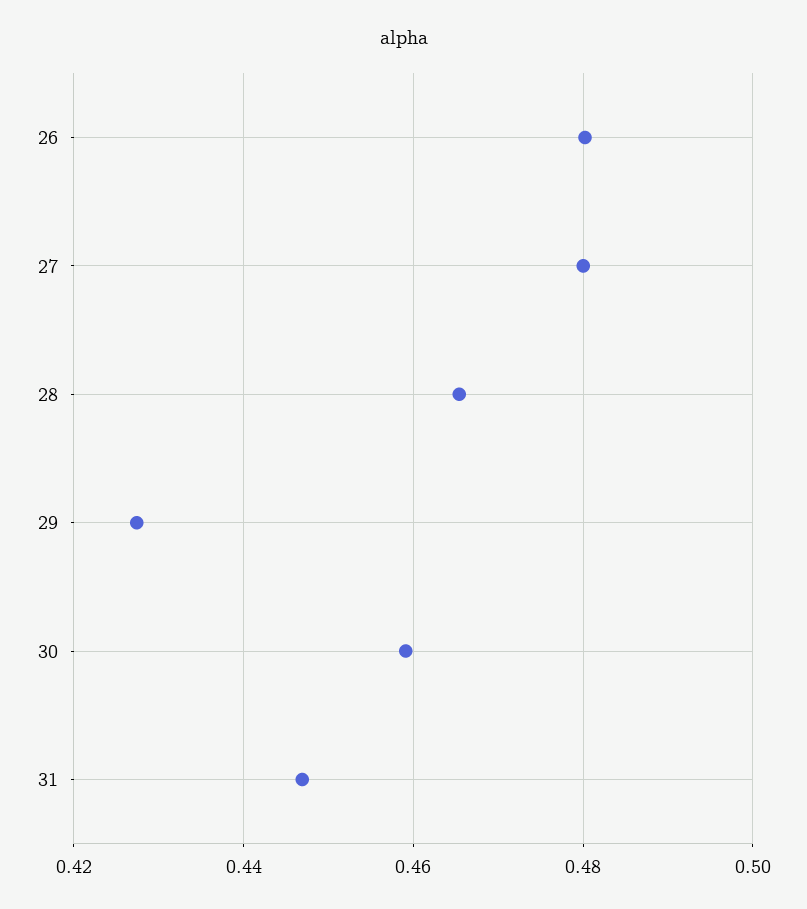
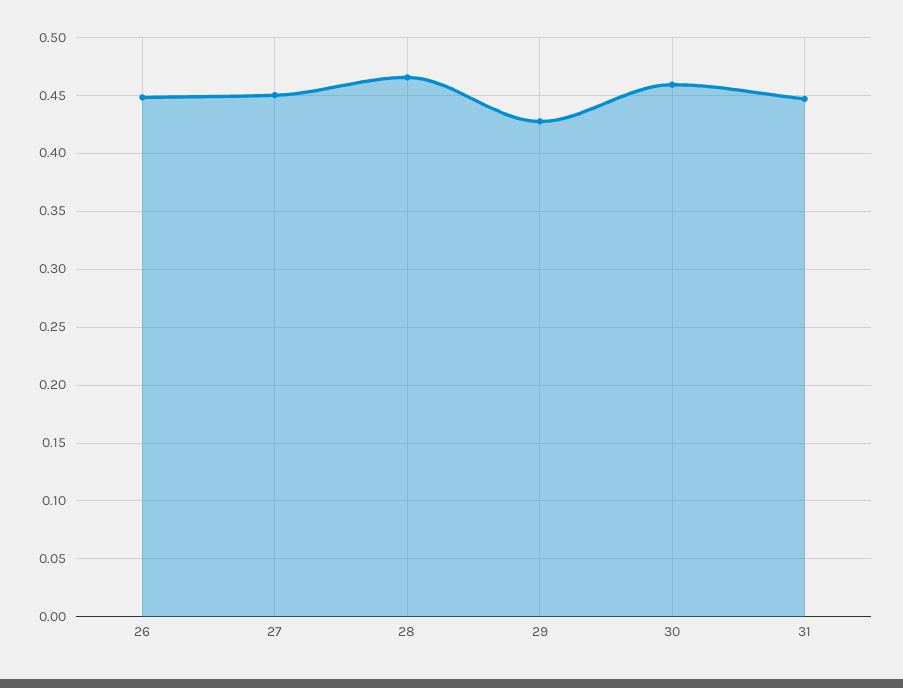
26: 0.48 -> 0.45
27: 0.48 -> 0.45

